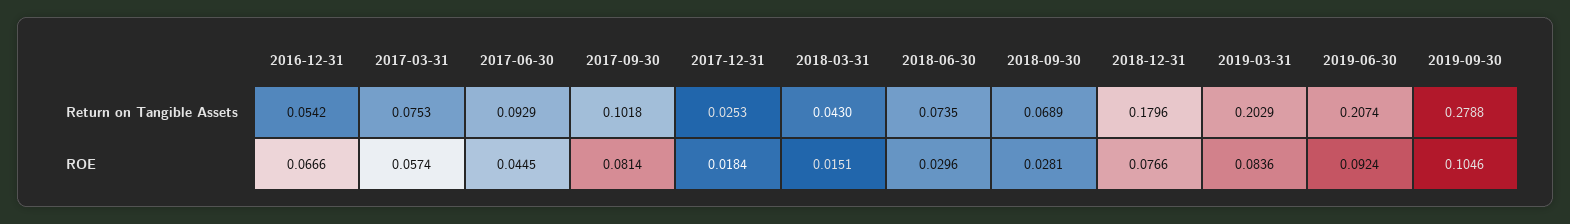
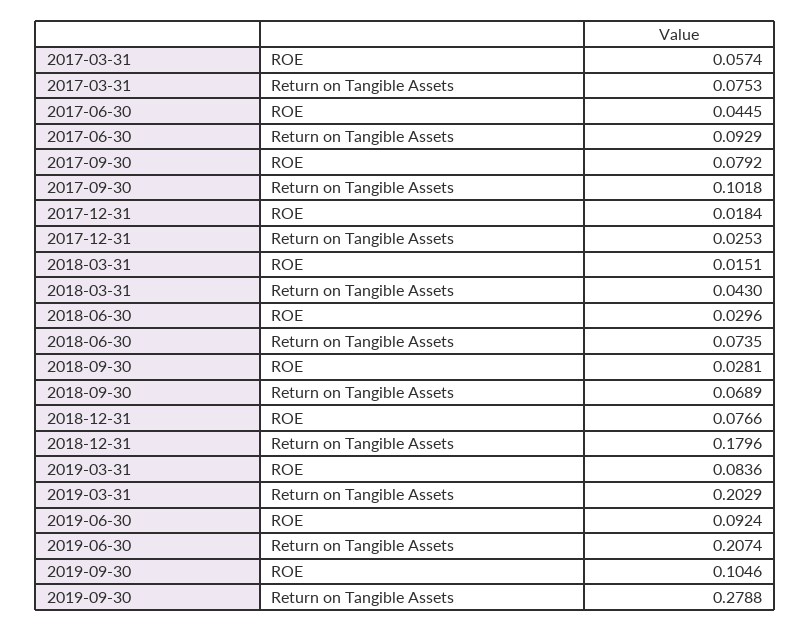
2016-12-31, Return on Tangible Assets: 0.0542 -> none
2016-12-31, ROE: 0.0666 -> none
2017-09-30, ROE: 0.0814 -> 0.0792

